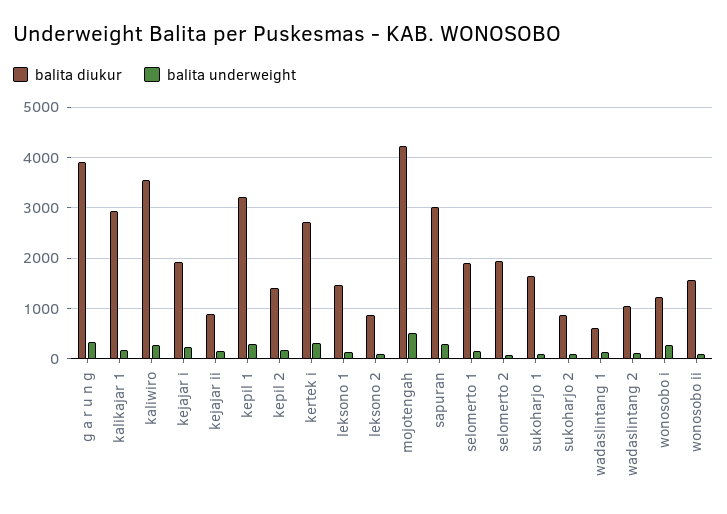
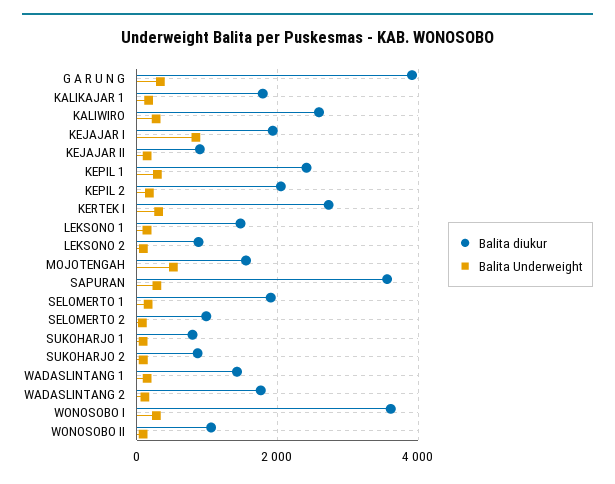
balita diukur, kalikajar 1: 3000 -> 1800
balita diukur, kaliwiro: 3600 -> 2600
balita underweight, kejajar i: 200 -> 800
balita diukur, kepil 1: 3200 -> 2400
balita diukur, kepil 2: 1400 -> 2000
balita diukur, mojotengah: 4200 -> 1600
balita diukur, sapuran: 3000 -> 3600
balita diukur, selomerto 2: 2000 -> 1000
balita diukur, sukoharjo 1: 1600 -> 800
balita diukur, wadaslintang 1: 600 -> 1400
balita diukur, wadaslintang 2: 1000 -> 1800
balita diukur, wonosobo i: 1200 -> 3600
balita diukur, wonosobo ii: 1600 -> 1000

